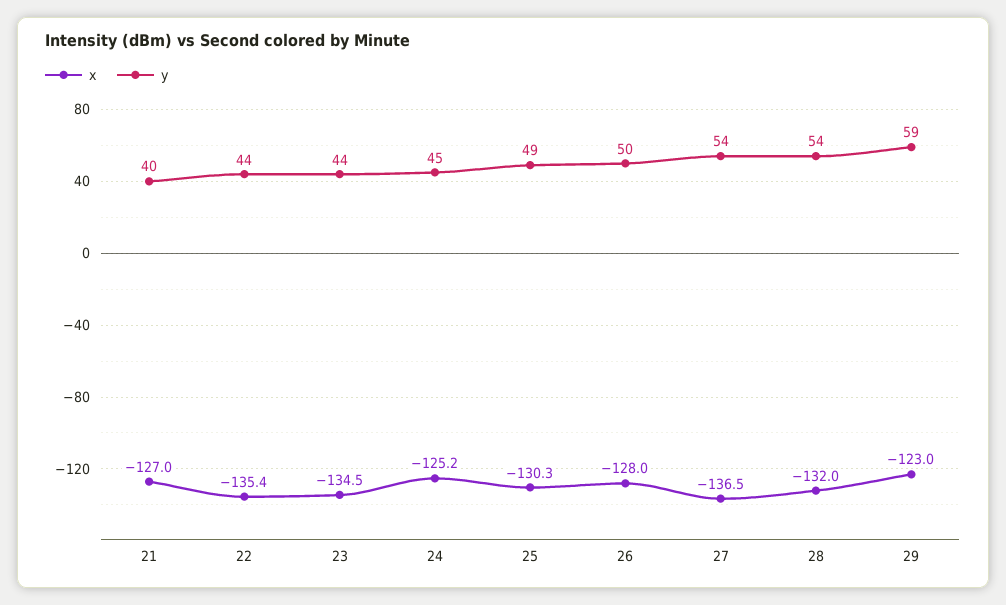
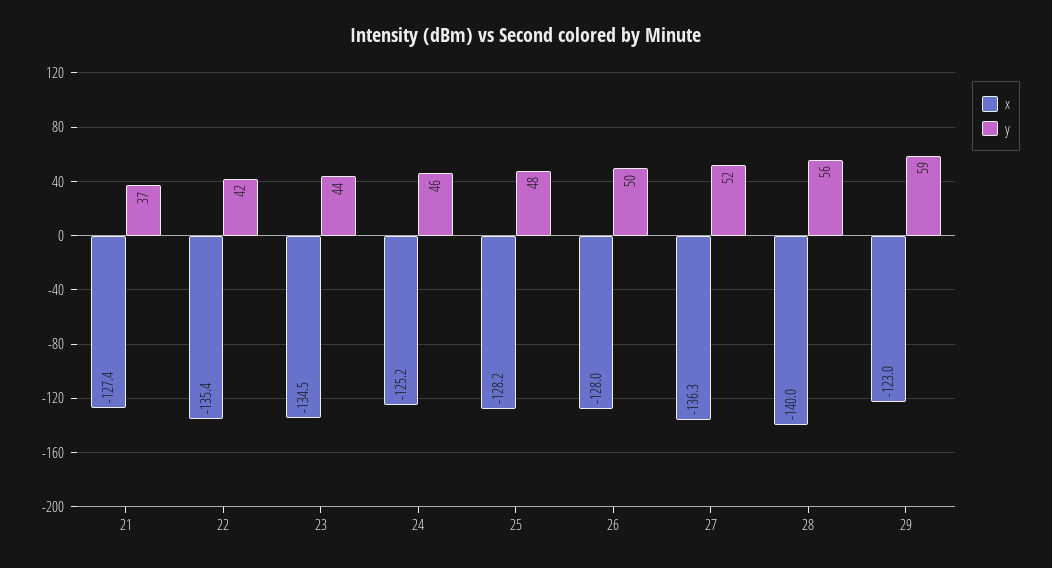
x, 21: -127 -> -127.4
y, 21: 40 -> 37
y, 22: 44 -> 42
y, 24: 45 -> 46
x, 25: -130.3 -> -128.2
y, 25: 49 -> 48
x, 27: -136.5 -> -136.3
y, 27: 54 -> 52
x, 28: -132 -> -140
y, 28: 54 -> 56

